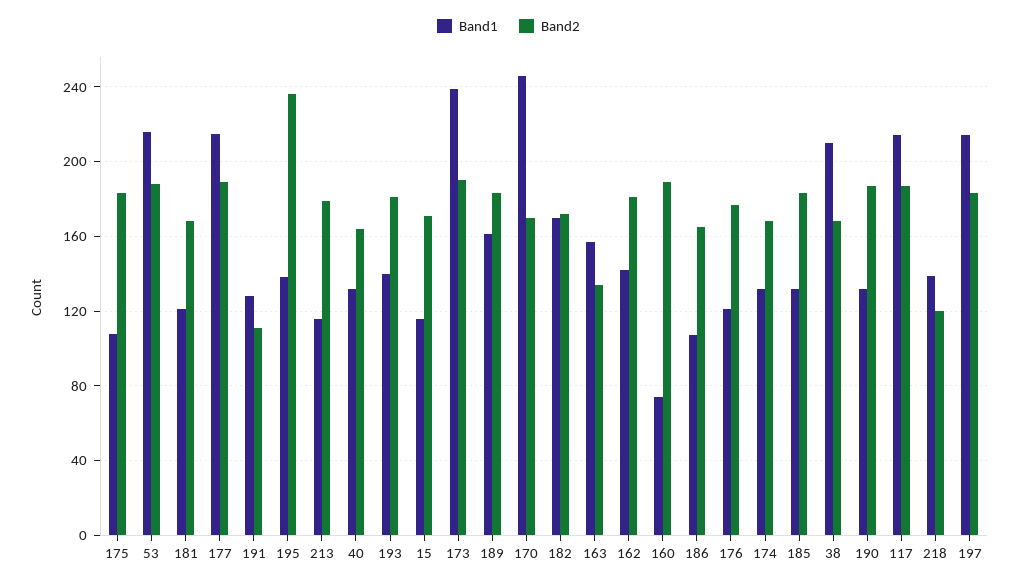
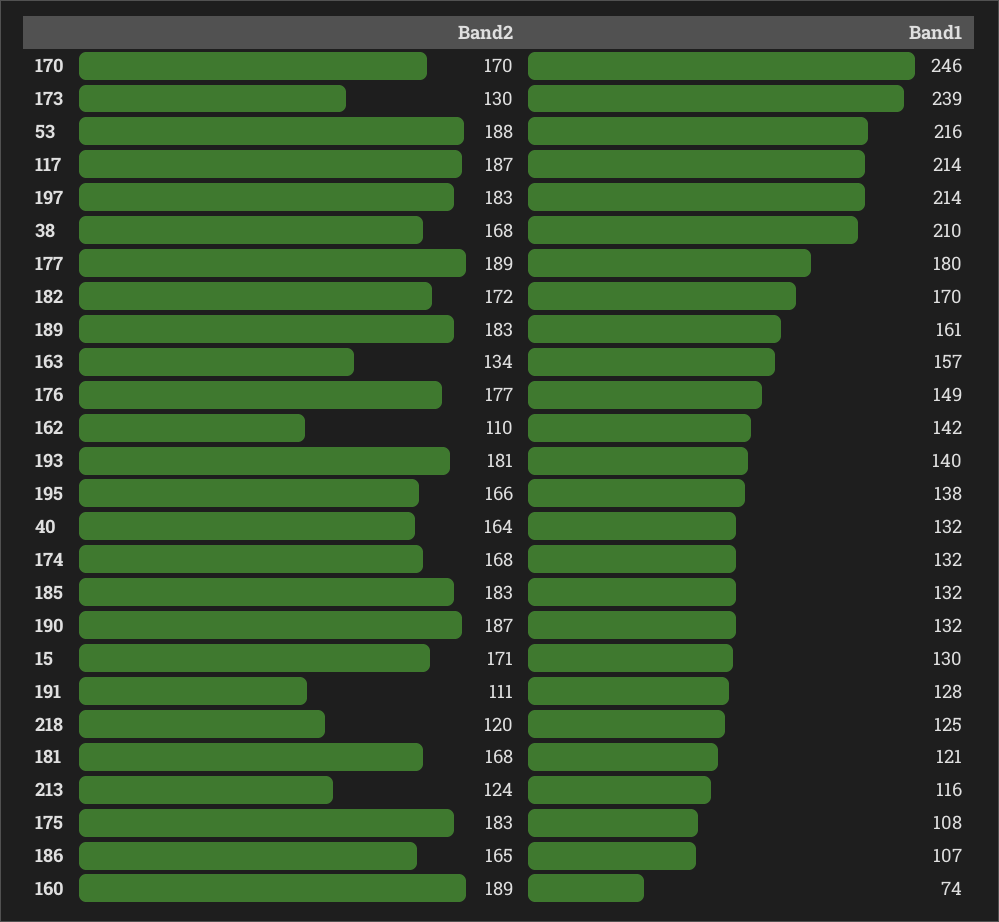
Band1, 177: 215 -> 180
Band2, 195: 235 -> 166
Band2, 213: 180 -> 124
Band1, 15: 115 -> 130
Band2, 173: 190 -> 130
Band2, 162: 180 -> 110
Band1, 176: 120 -> 149
Band1, 218: 140 -> 125

